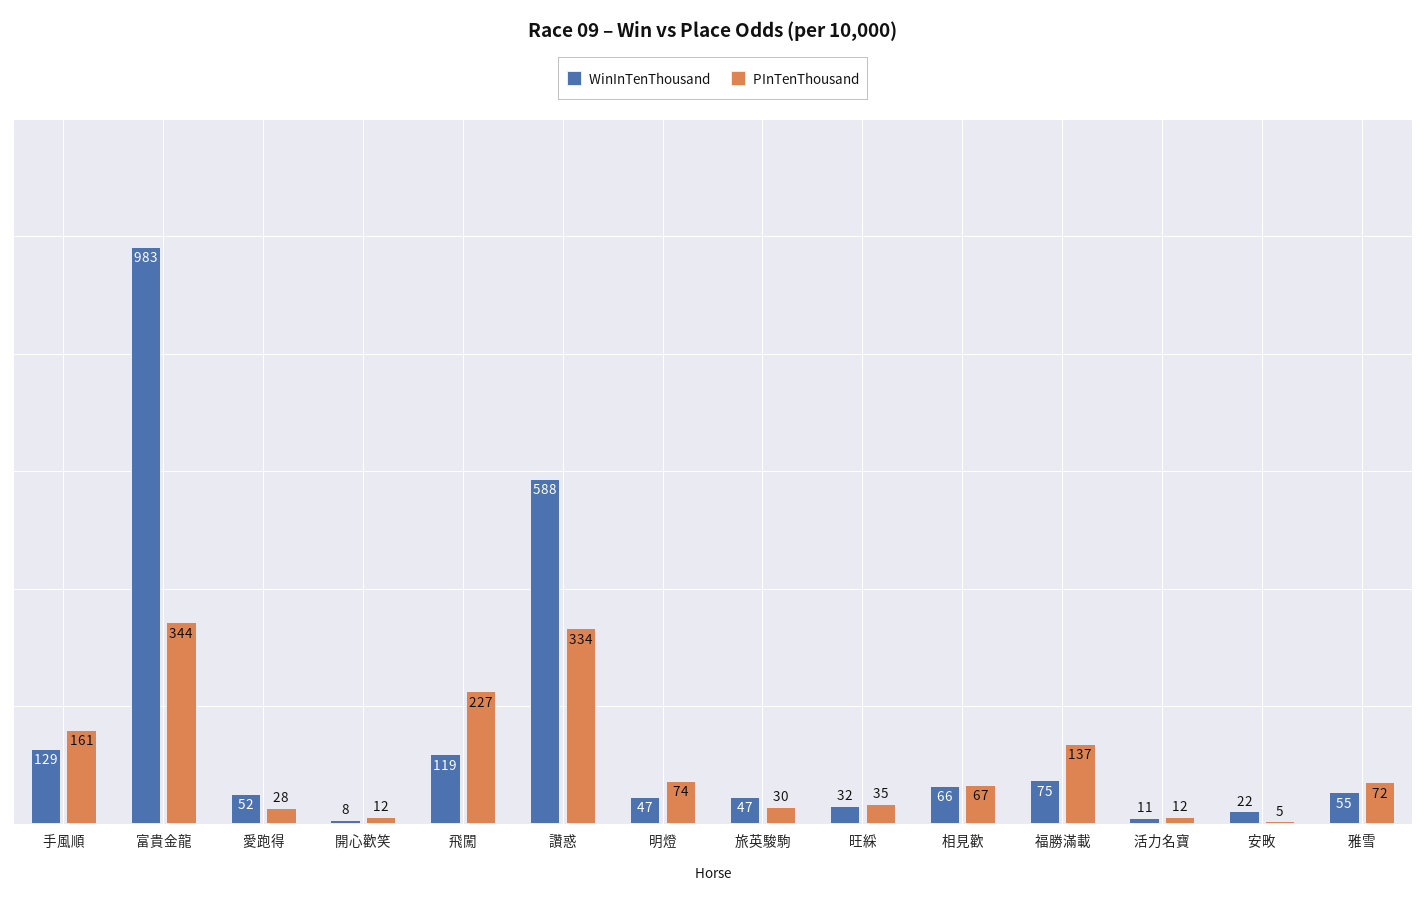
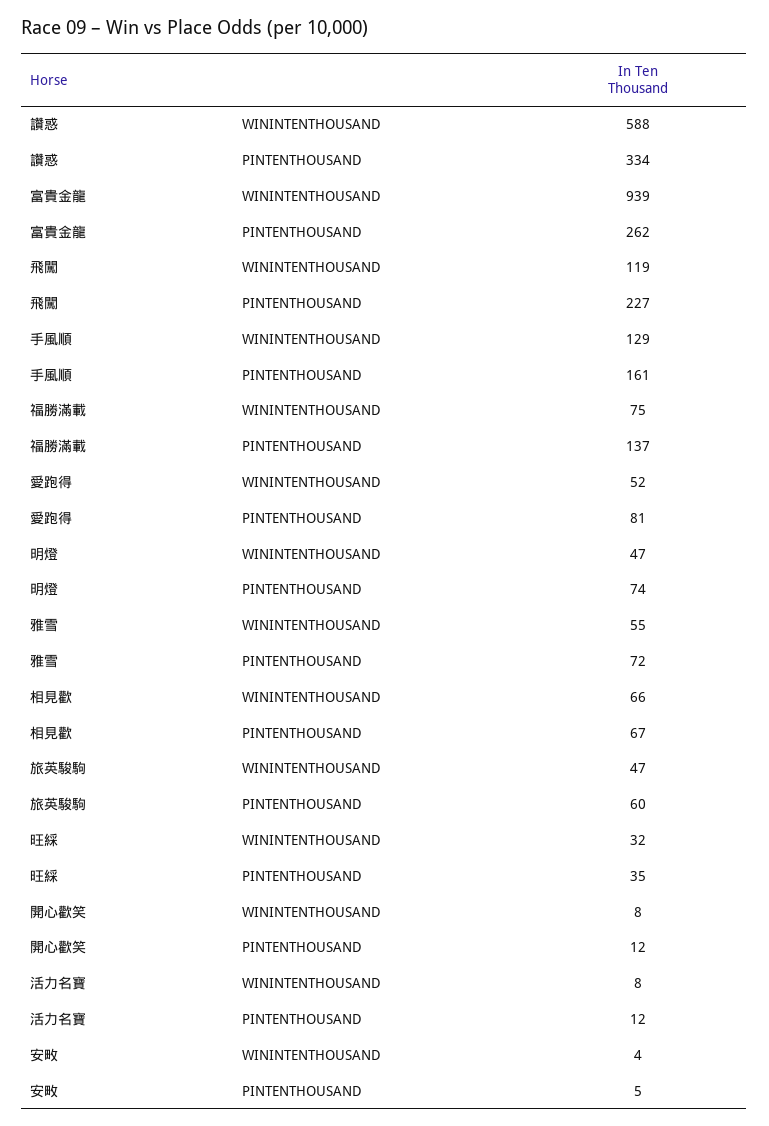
WinInTenThousand, 富貴金龍: 983 -> 939
PInTenThousand, 富貴金龍: 344 -> 262
PInTenThousand, 愛跑得: 28 -> 81
PInTenThousand, 旅英駿駒: 30 -> 60
WinInTenThousand, 活力名寶: 11 -> 8
WinInTenThousand, 安畋: 22 -> 4

